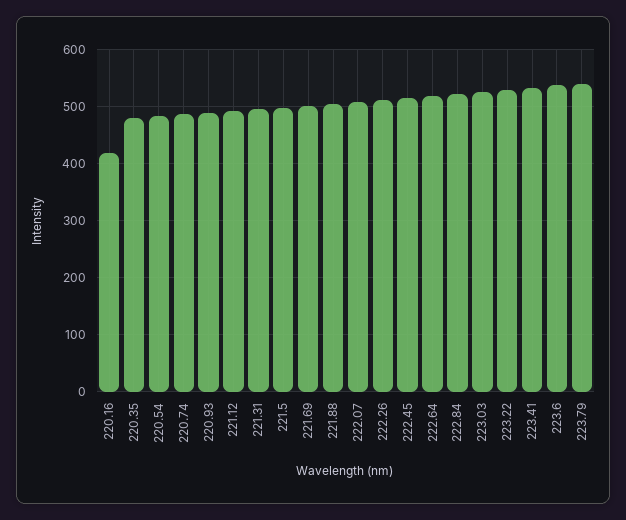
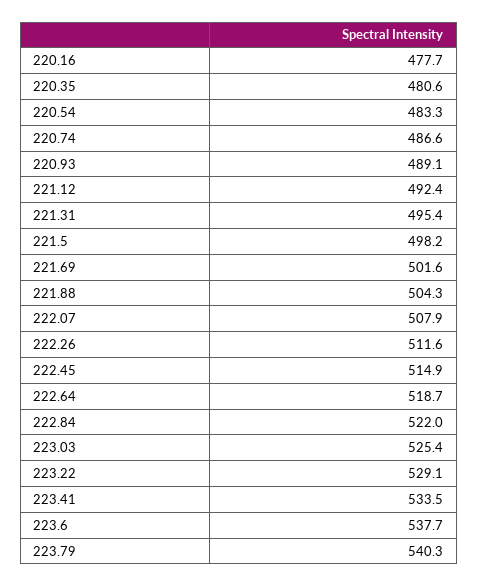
220.16: 420 -> 477.7

